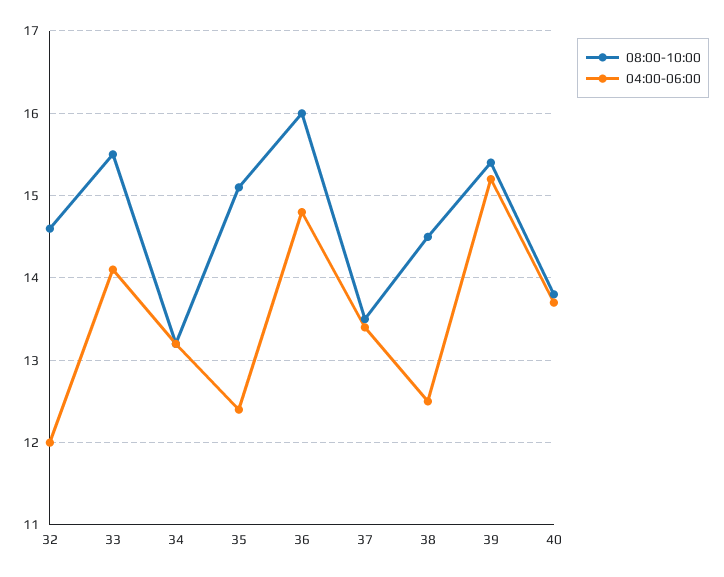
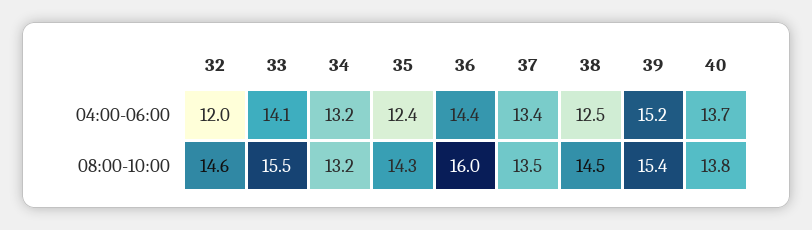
08:00-10:00, 35: 15.1 -> 14.3
04:00-06:00, 36: 14.8 -> 14.4

